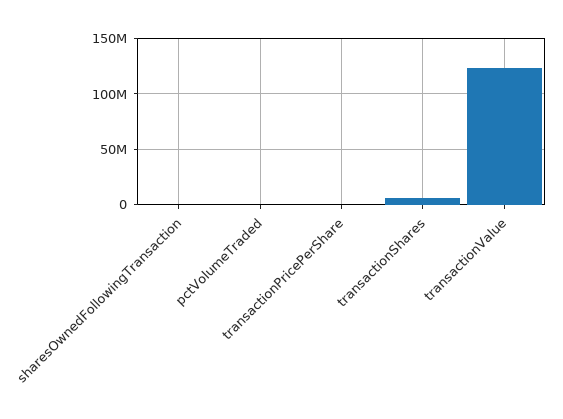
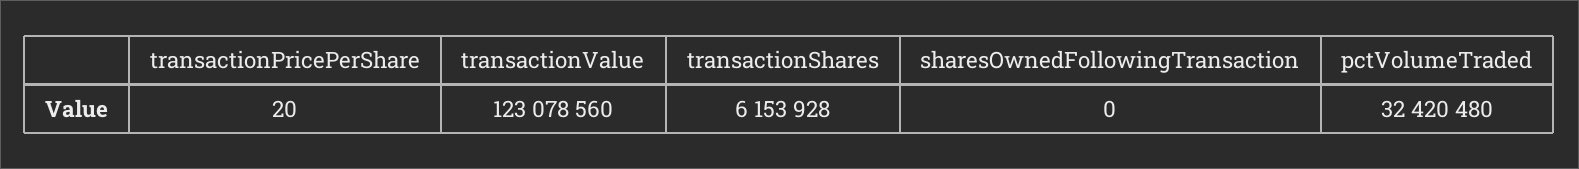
pctVolumeTraded: 0 -> 32420480

